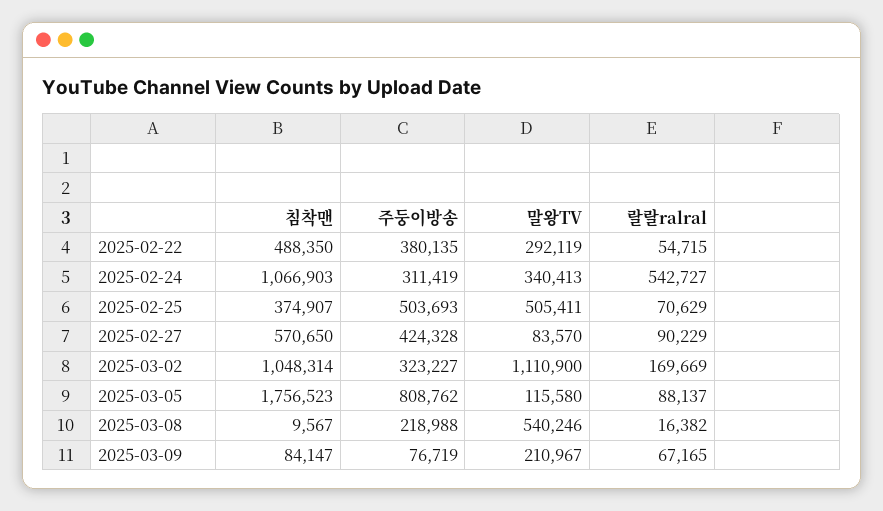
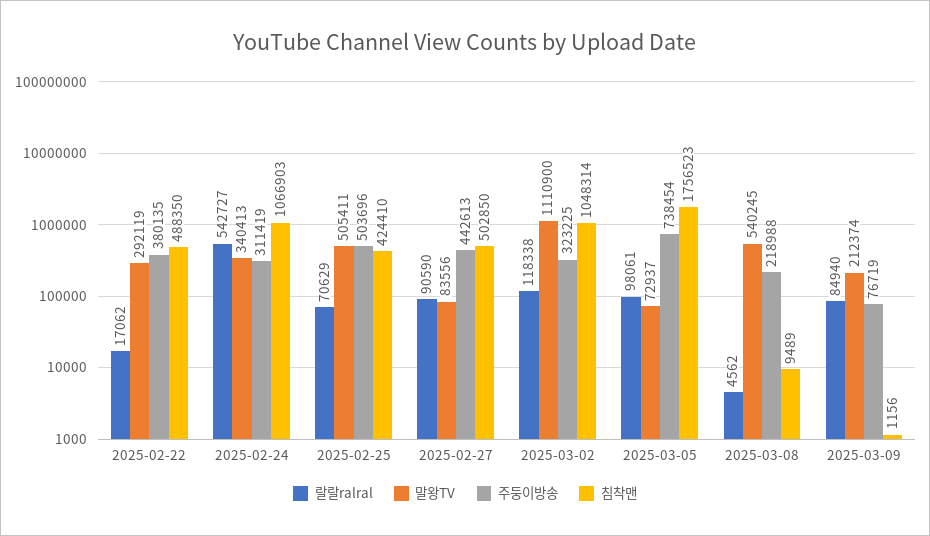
랄랄ralral, 2025-02-22: 54715 -> 17062
침착맨, 2025-02-25: 374907 -> 424410
주둥이방송, 2025-02-25: 503693 -> 503696
침착맨, 2025-02-27: 570650 -> 502850
주둥이방송, 2025-02-27: 424328 -> 442613
말왕TV, 2025-02-27: 83570 -> 83556
랄랄ralral, 2025-02-27: 90229 -> 90590
주둥이방송, 2025-03-02: 323227 -> 323225
랄랄ralral, 2025-03-02: 169669 -> 118338
주둥이방송, 2025-03-05: 808762 -> 738454
말왕TV, 2025-03-05: 115580 -> 72937
랄랄ralral, 2025-03-05: 88137 -> 98061
침착맨, 2025-03-08: 9567 -> 9489
말왕TV, 2025-03-08: 540246 -> 540245
랄랄ralral, 2025-03-08: 16382 -> 4562
침착맨, 2025-03-09: 84147 -> 1156
말왕TV, 2025-03-09: 210967 -> 212374
랄랄ralral, 2025-03-09: 67165 -> 84940

